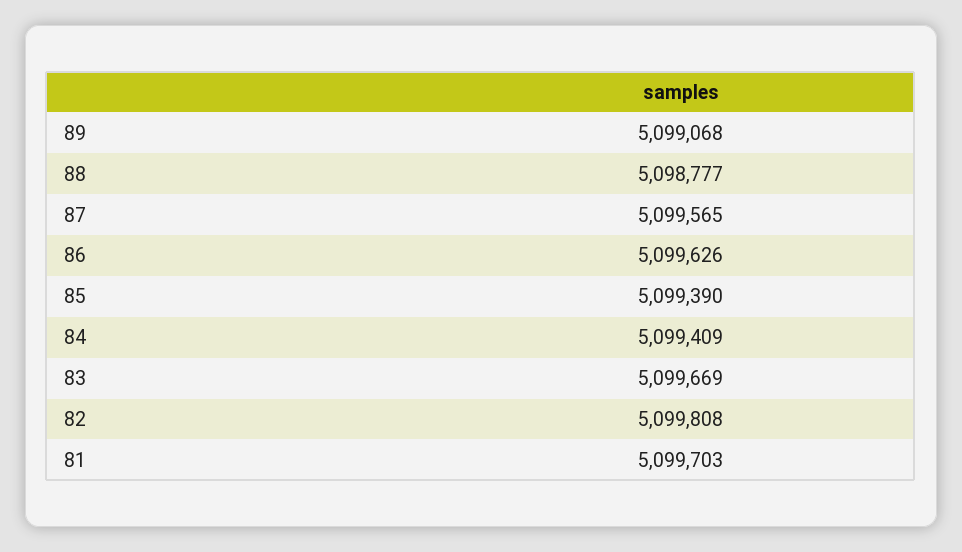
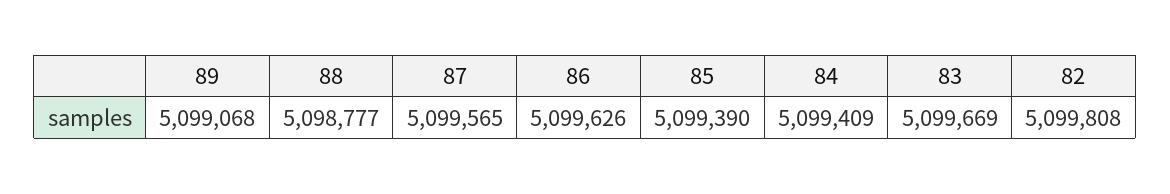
81: 5099703 -> none

